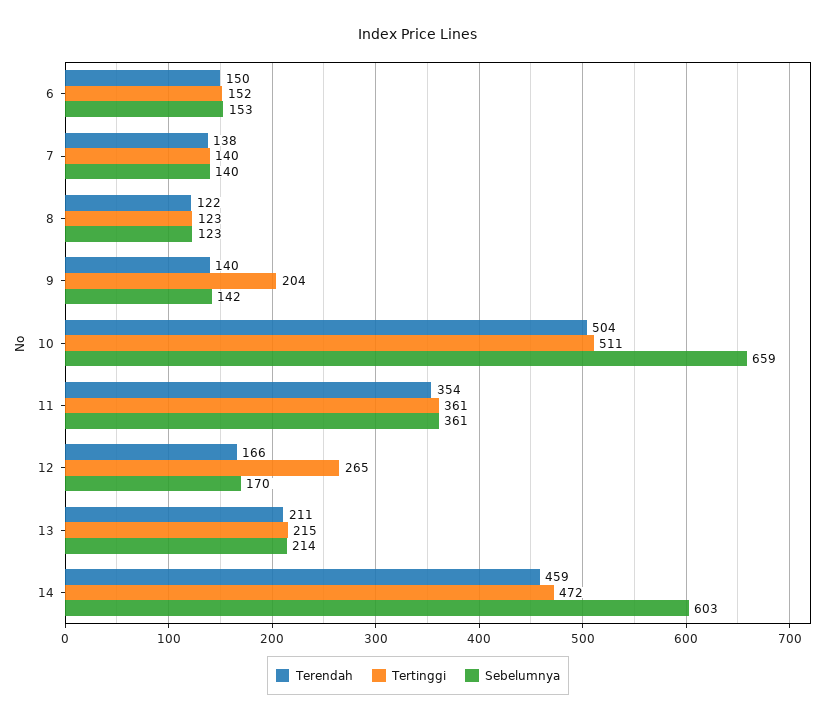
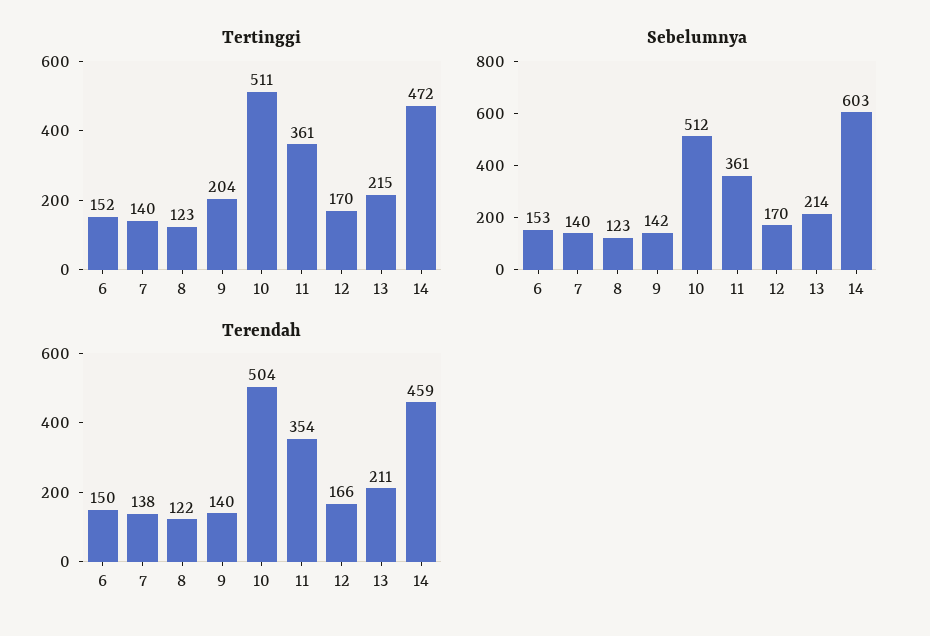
Sebelumnya, 10: 659 -> 512
Tertinggi, 12: 265 -> 170

